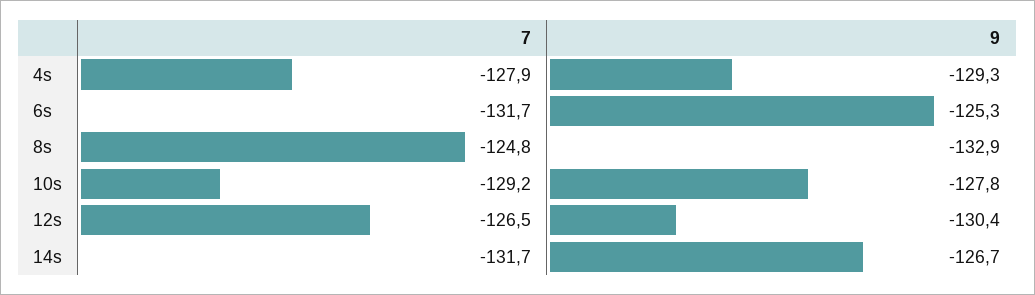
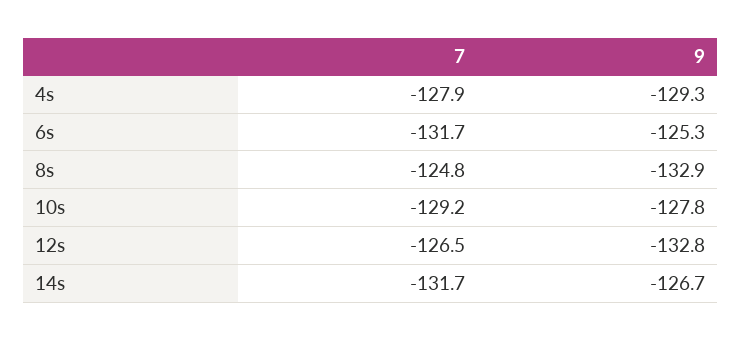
9, 12s: -130.4 -> -132.8

